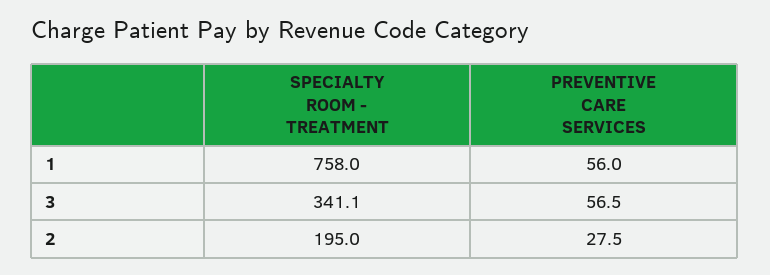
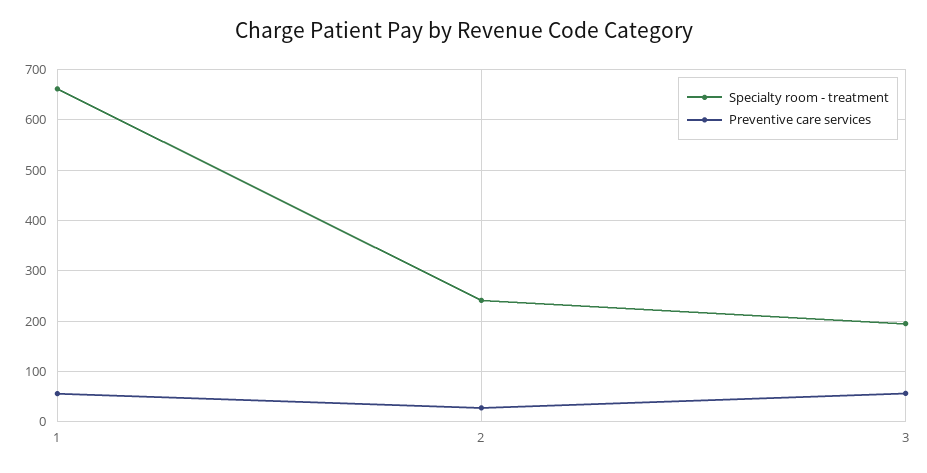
SPECIALTY ROOM - TREATMENT, 1: 758 -> 660
SPECIALTY ROOM - TREATMENT, 3: 341.1 -> 200
SPECIALTY ROOM - TREATMENT, 2: 195 -> 240

